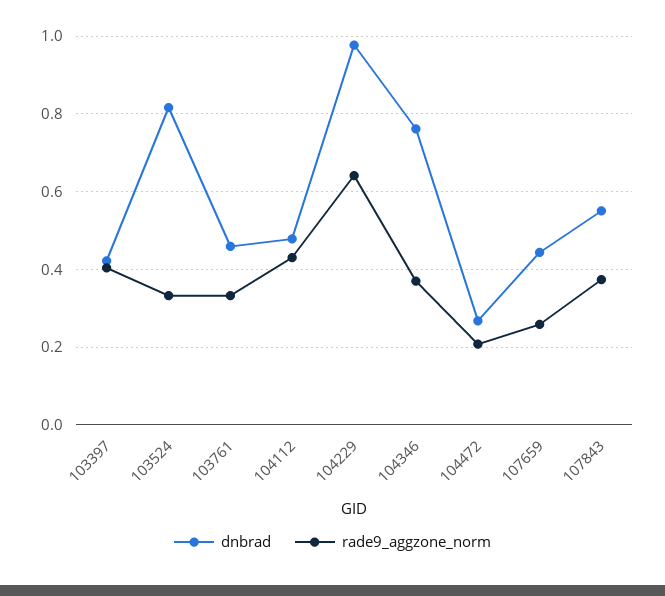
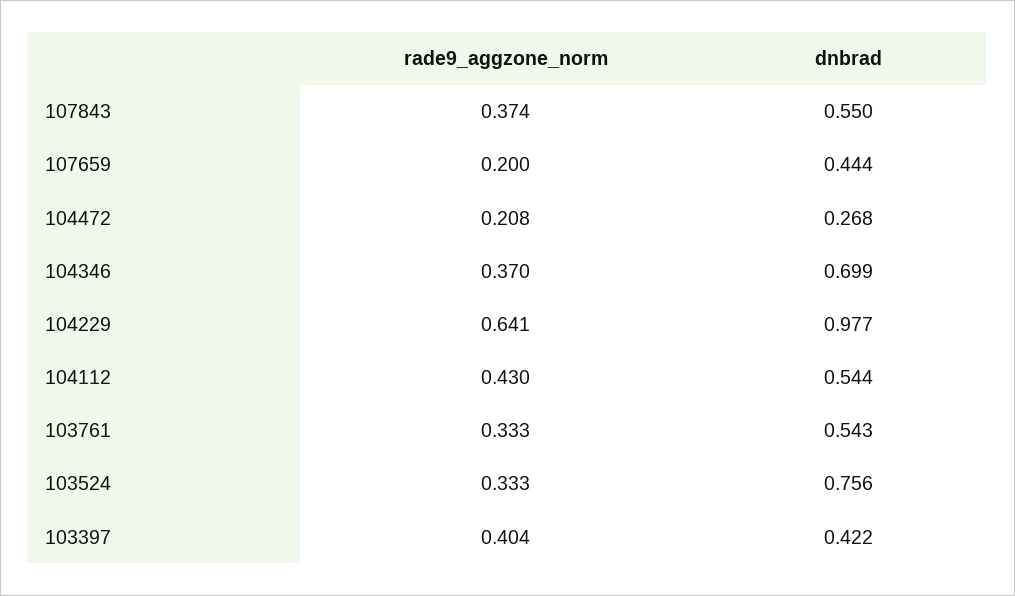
dnbrad, 103524: 0.82 -> 0.756
dnbrad, 103761: 0.46 -> 0.543
dnbrad, 104112: 0.48 -> 0.544
dnbrad, 104346: 0.76 -> 0.699
rade9_aggzone_norm, 107659: 0.26 -> 0.2

